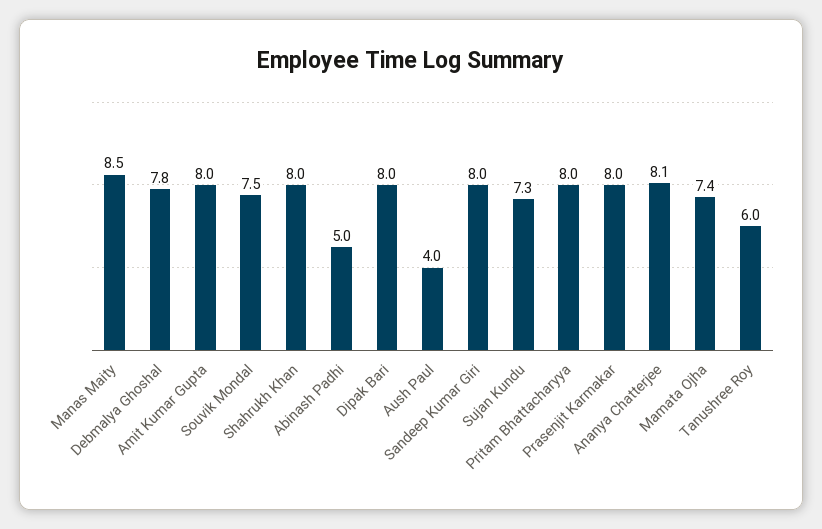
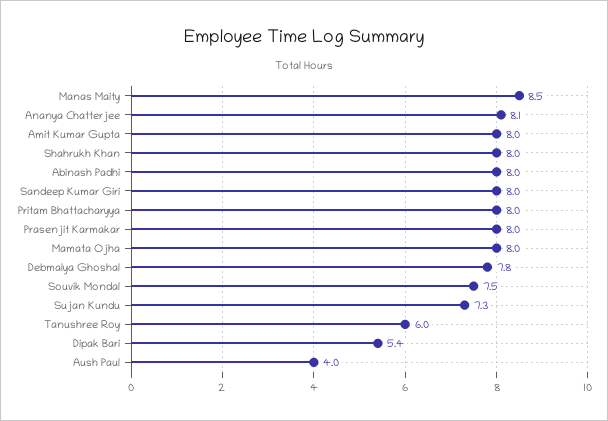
Abinash Padhi: 5 -> 8
Dipak Bari: 8 -> 5.4
Mamata Ojha: 7.4 -> 8

